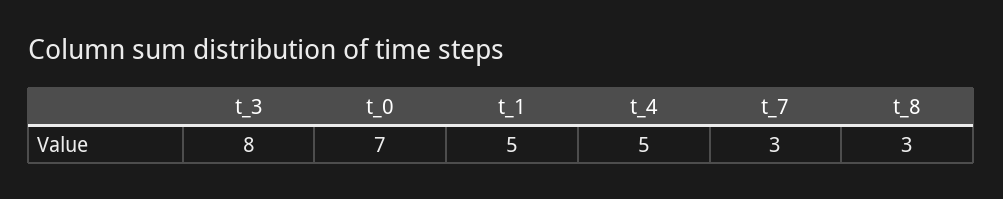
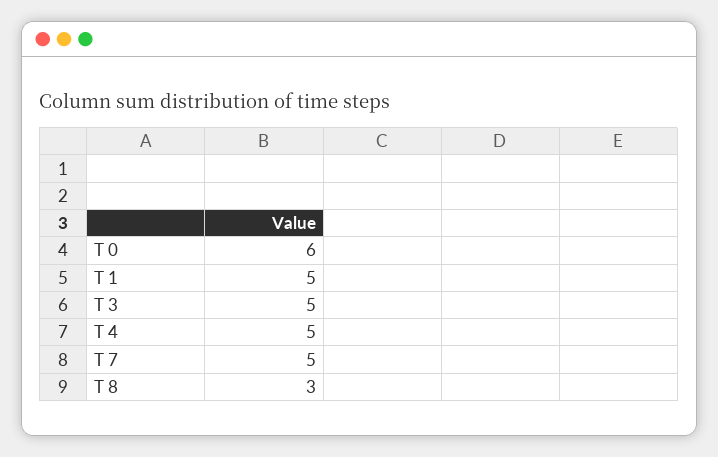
t_3: 8 -> 5
t_0: 7 -> 6
t_7: 3 -> 5

